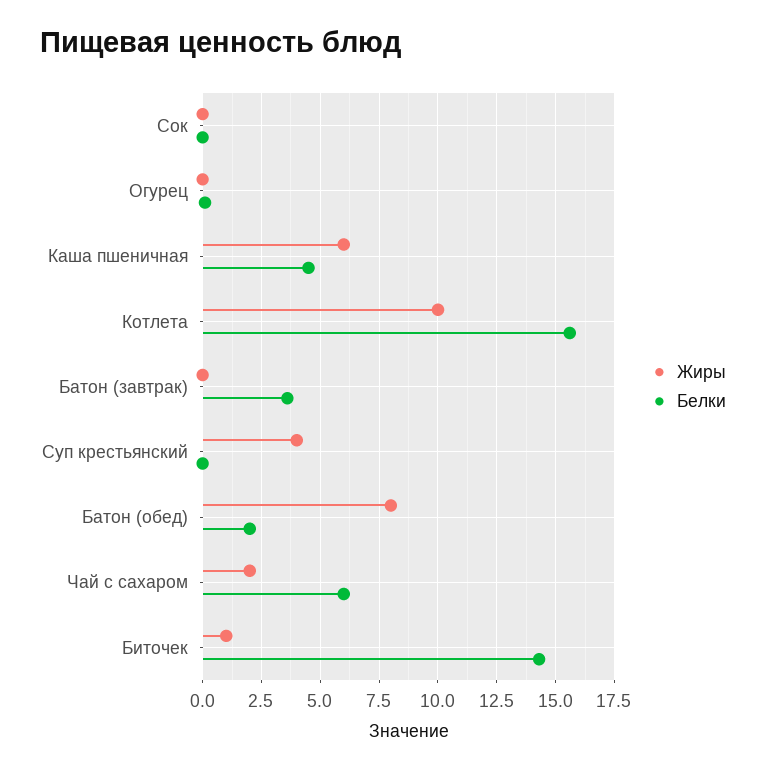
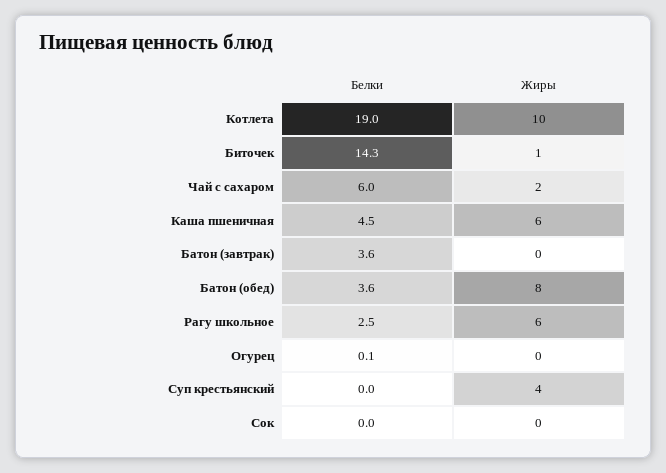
Белки, Котлета: 15.5 -> 19
Белки, Батон (обед): 2 -> 3.6
Белки, Рагу школьное: none -> 2.5
Жиры, Рагу школьное: none -> 6

